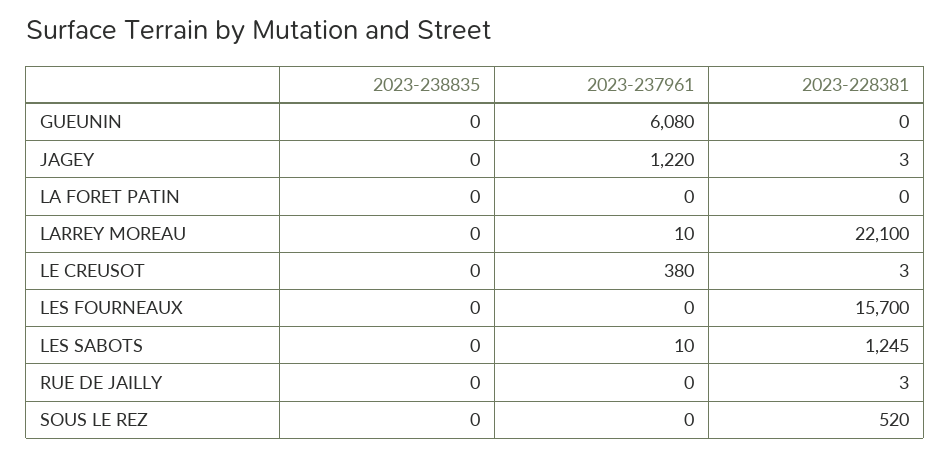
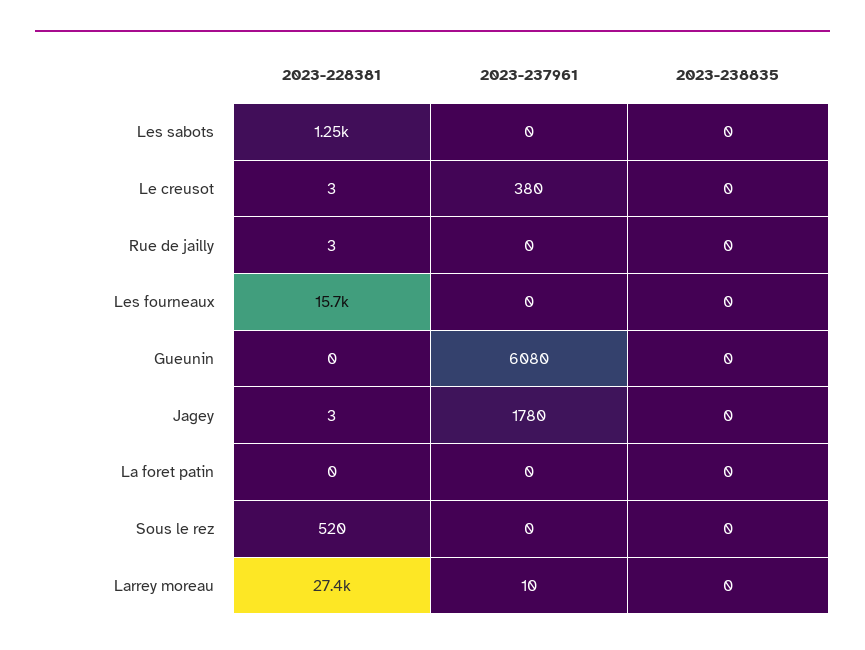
2023-237961, JAGEY: 1220 -> 1780
2023-228381, LARREY MOREAU: 22100 -> 27400
2023-237961, LES SABOTS: 10 -> 0

